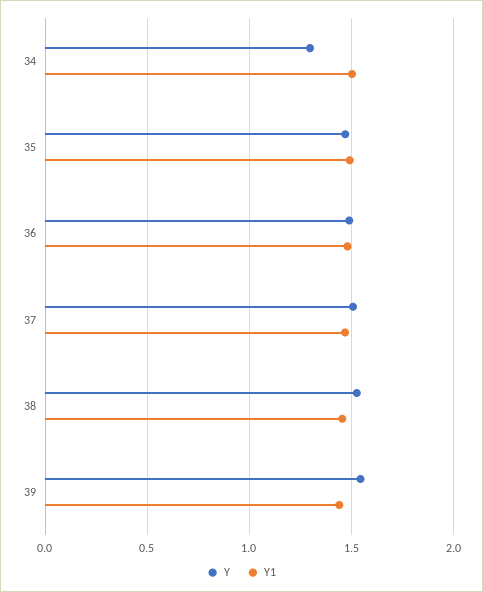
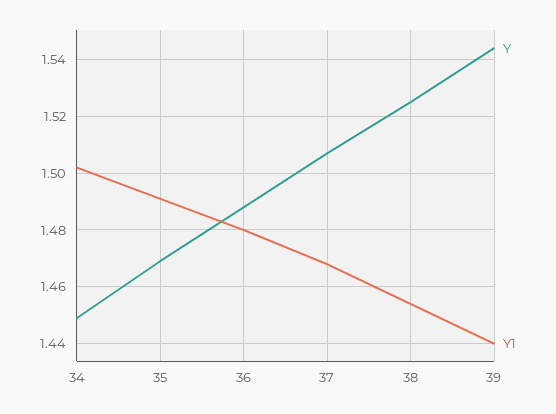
Y, 34: 1.3 -> 1.45

